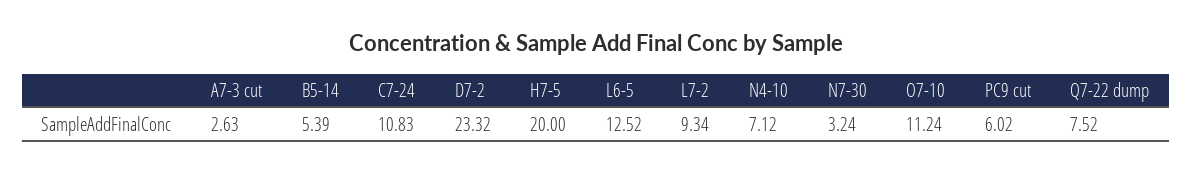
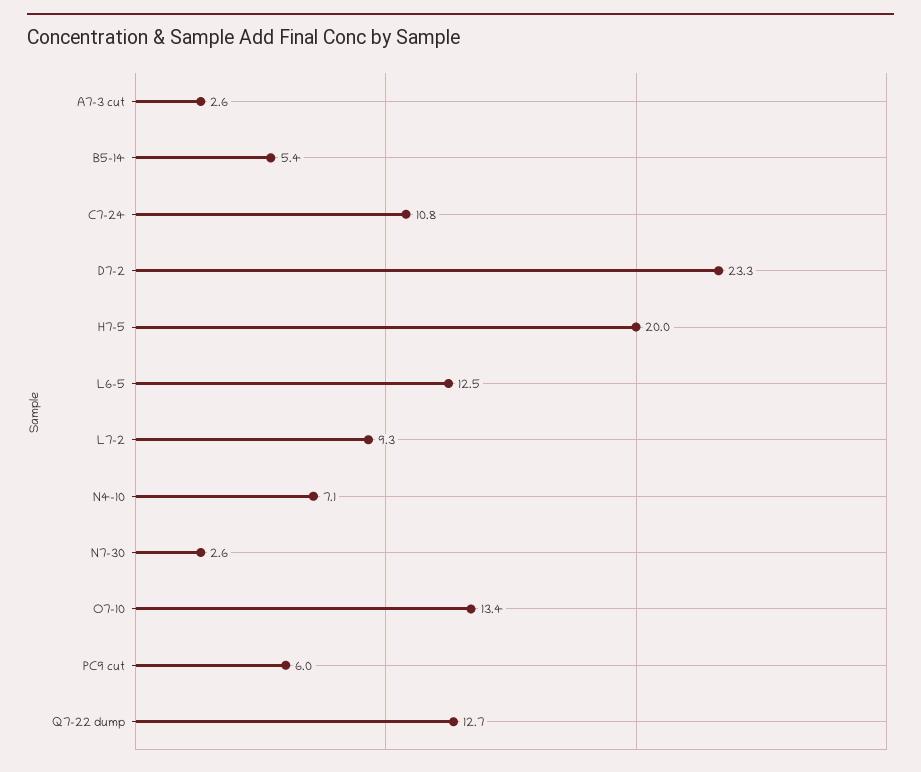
N7-30: 3.24 -> 2.6
O7-10: 11.24 -> 13.4
Q7-22 dump: 7.52 -> 12.7

